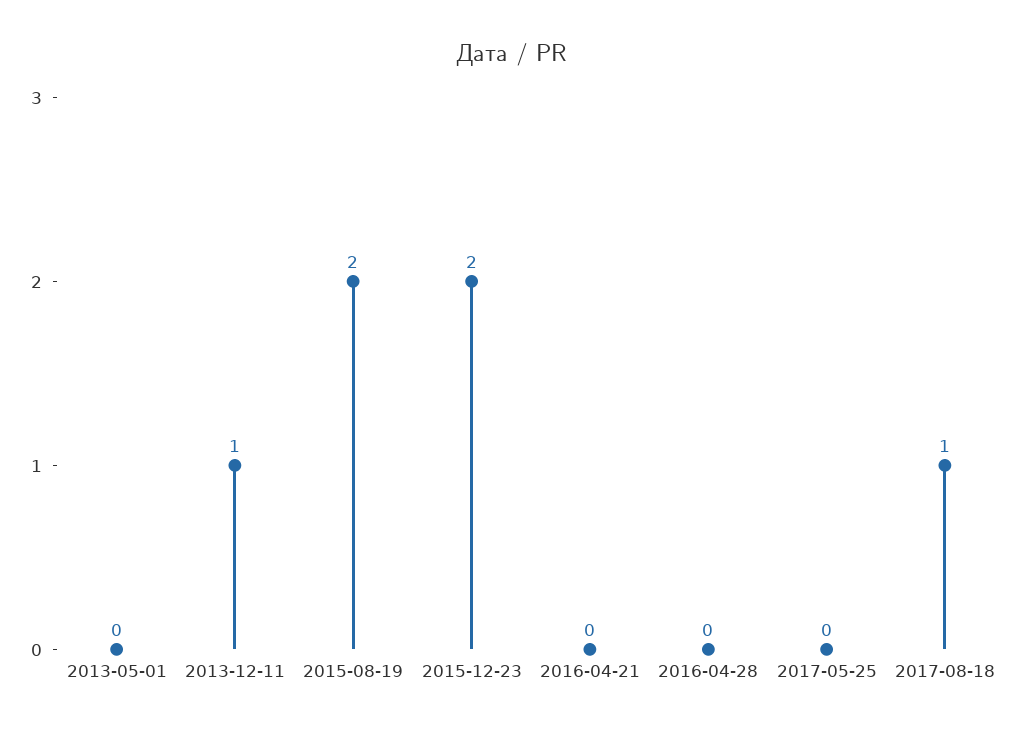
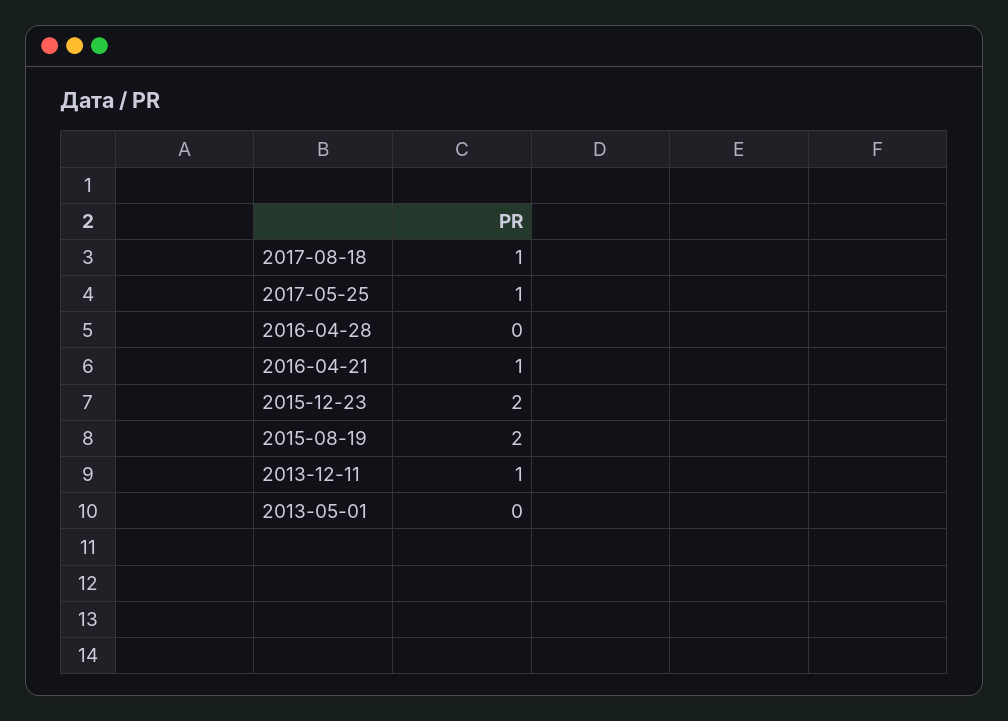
2016-04-21: 0 -> 1
2017-05-25: 0 -> 1

